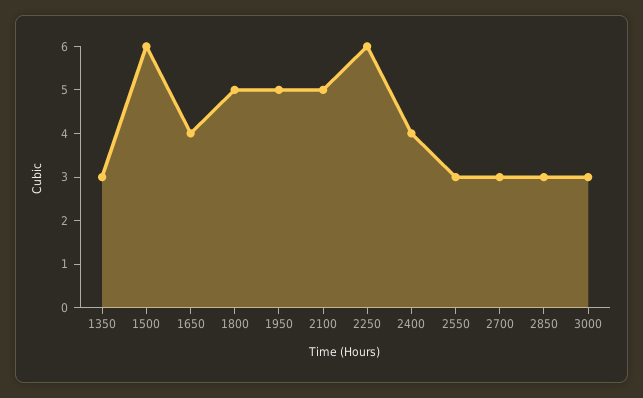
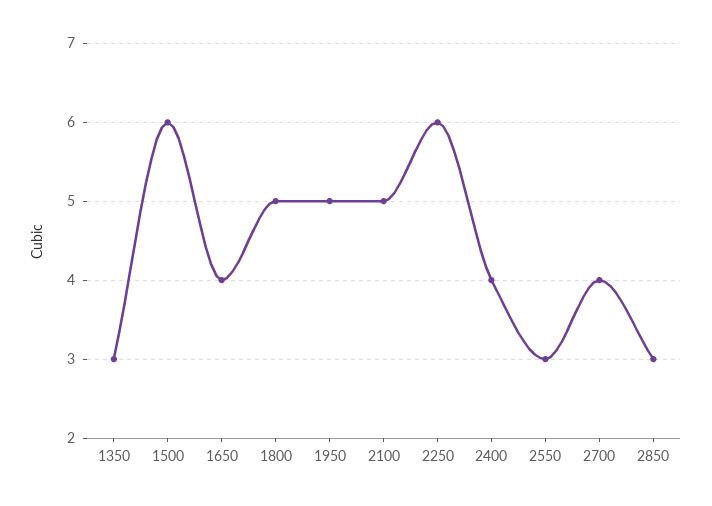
2700: 3 -> 4
3000: 3 -> none

